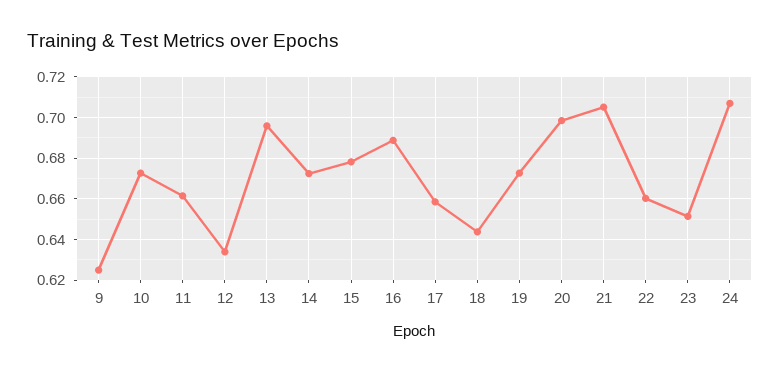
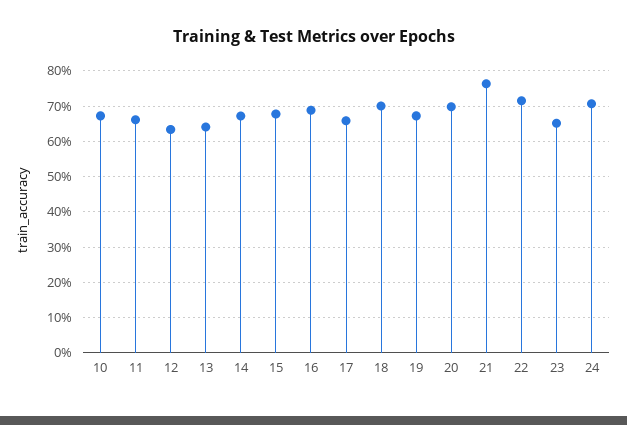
9: 0.625 -> none
13: 0.695 -> 0.64
18: 0.645 -> 0.7
21: 0.705 -> 0.76
22: 0.66 -> 0.72

